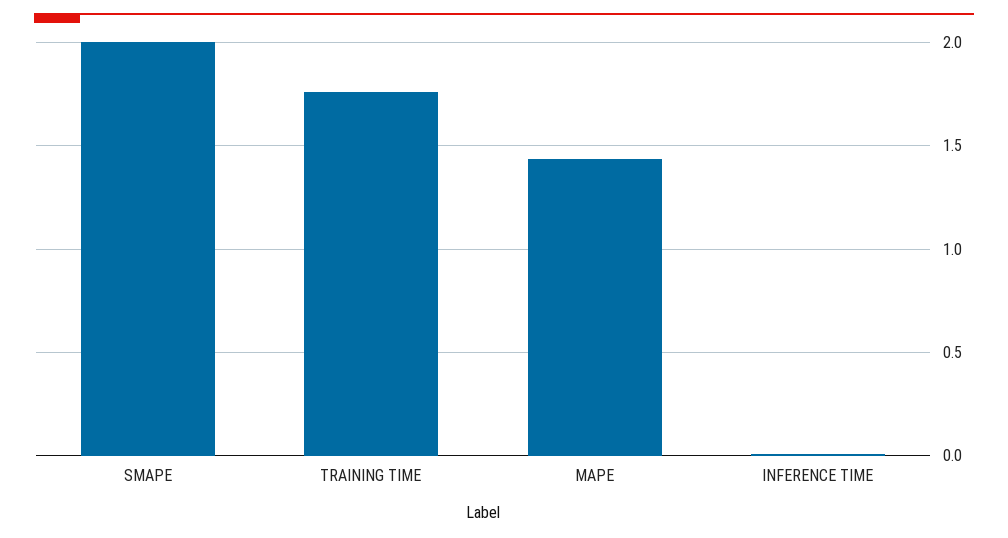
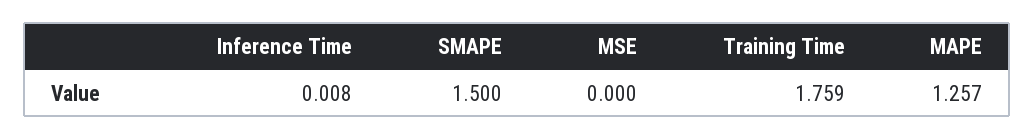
SMAPE: 2 -> 1.5
MAPE: 1.45 -> 1.257
MSE: none -> 0

